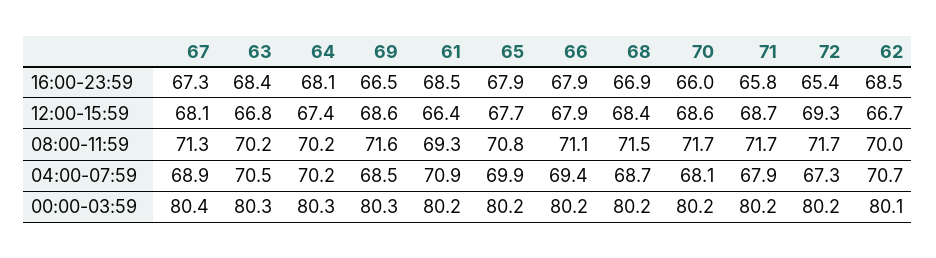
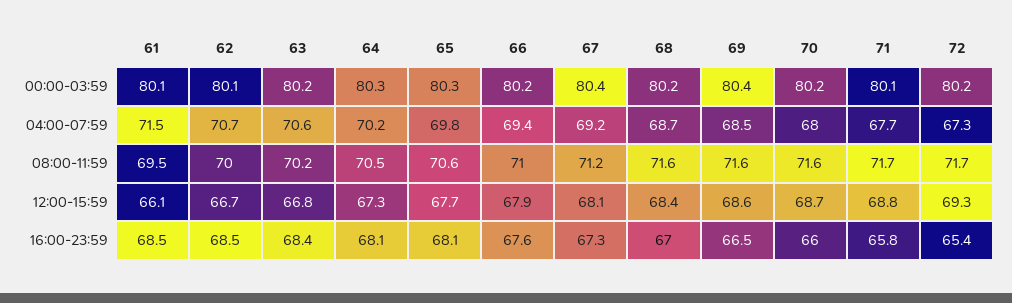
65, 16:00-23:59: 67.9 -> 68.1
66, 16:00-23:59: 67.9 -> 67.6
68, 16:00-23:59: 66.9 -> 67
64, 12:00-15:59: 67.4 -> 67.3
61, 12:00-15:59: 66.4 -> 66.1
70, 12:00-15:59: 68.6 -> 68.7
71, 12:00-15:59: 68.7 -> 68.8
67, 08:00-11:59: 71.3 -> 71.2
64, 08:00-11:59: 70.2 -> 70.5
61, 08:00-11:59: 69.3 -> 69.5
65, 08:00-11:59: 70.8 -> 70.6
66, 08:00-11:59: 71.1 -> 71
68, 08:00-11:59: 71.5 -> 71.6
70, 08:00-11:59: 71.7 -> 71.6
67, 04:00-07:59: 68.9 -> 69.2
63, 04:00-07:59: 70.5 -> 70.6
61, 04:00-07:59: 70.9 -> 71.5
65, 04:00-07:59: 69.9 -> 69.8
70, 04:00-07:59: 68.1 -> 68
71, 04:00-07:59: 67.9 -> 67.7
63, 00:00-03:59: 80.3 -> 80.2
69, 00:00-03:59: 80.3 -> 80.4
61, 00:00-03:59: 80.2 -> 80.1
65, 00:00-03:59: 80.2 -> 80.3
71, 00:00-03:59: 80.2 -> 80.1

